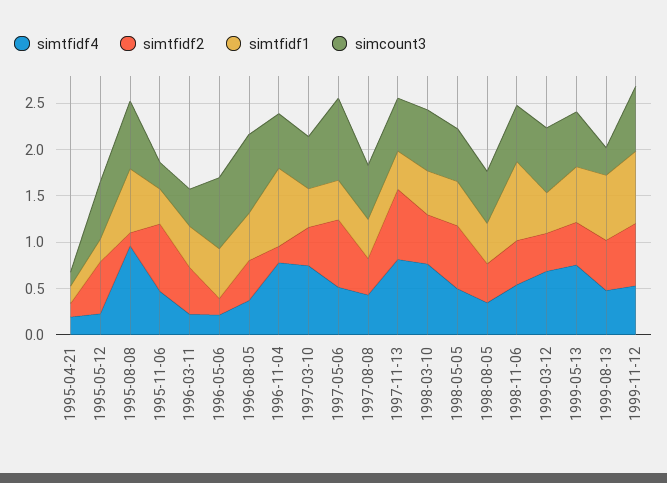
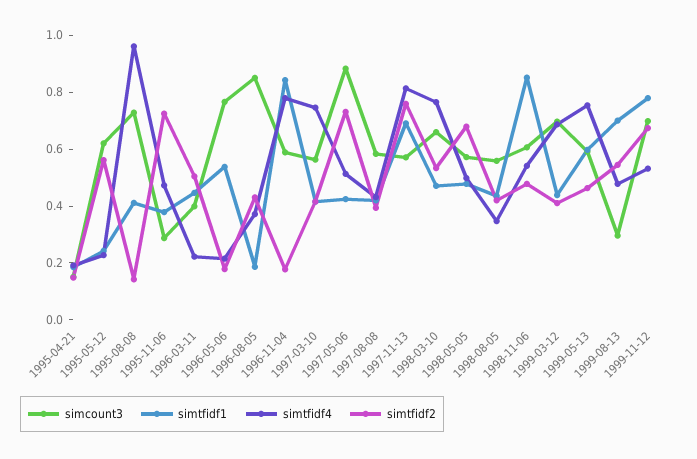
simtfidf1, 1995-08-08: 0.7 -> 0.4
simtfidf1, 1996-08-05: 0.5 -> 0.2
simtfidf1, 1997-11-13: 0.4 -> 0.7

